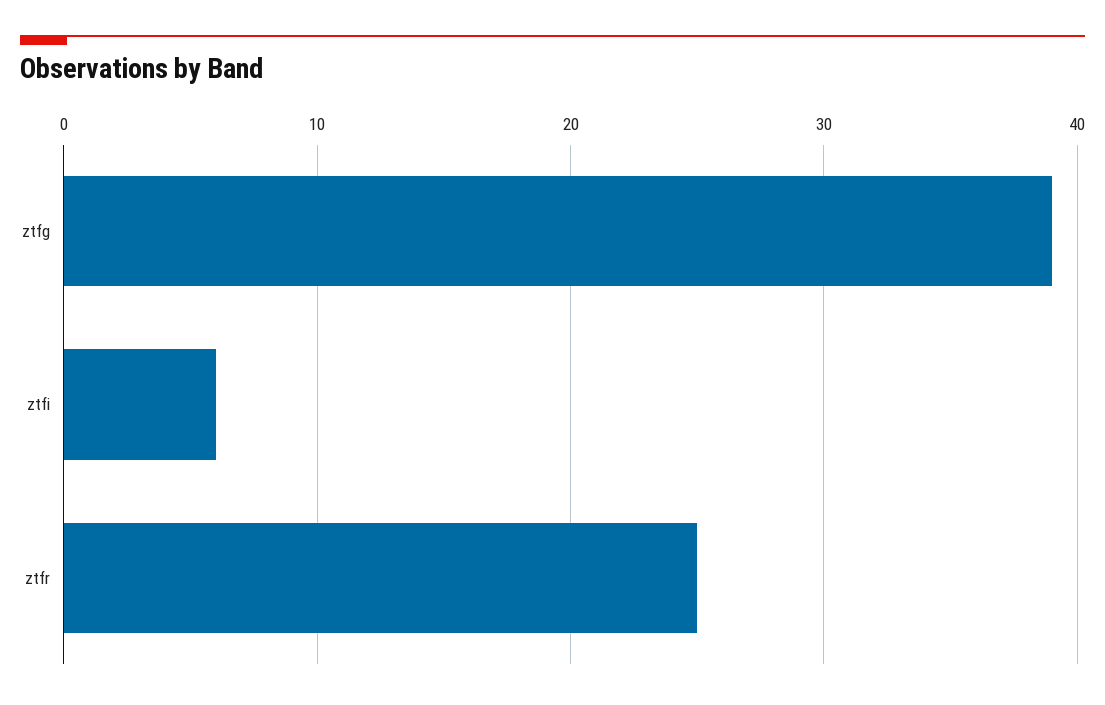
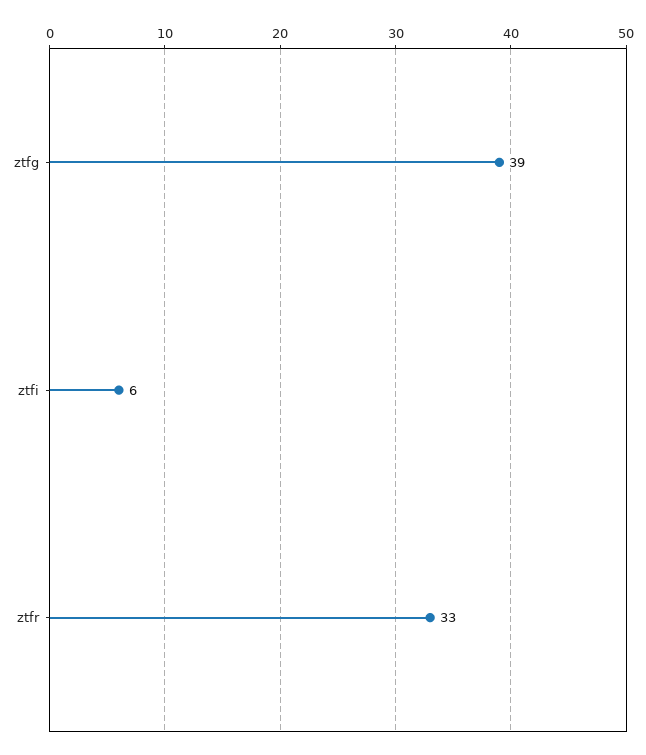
ztfr: 25 -> 33

